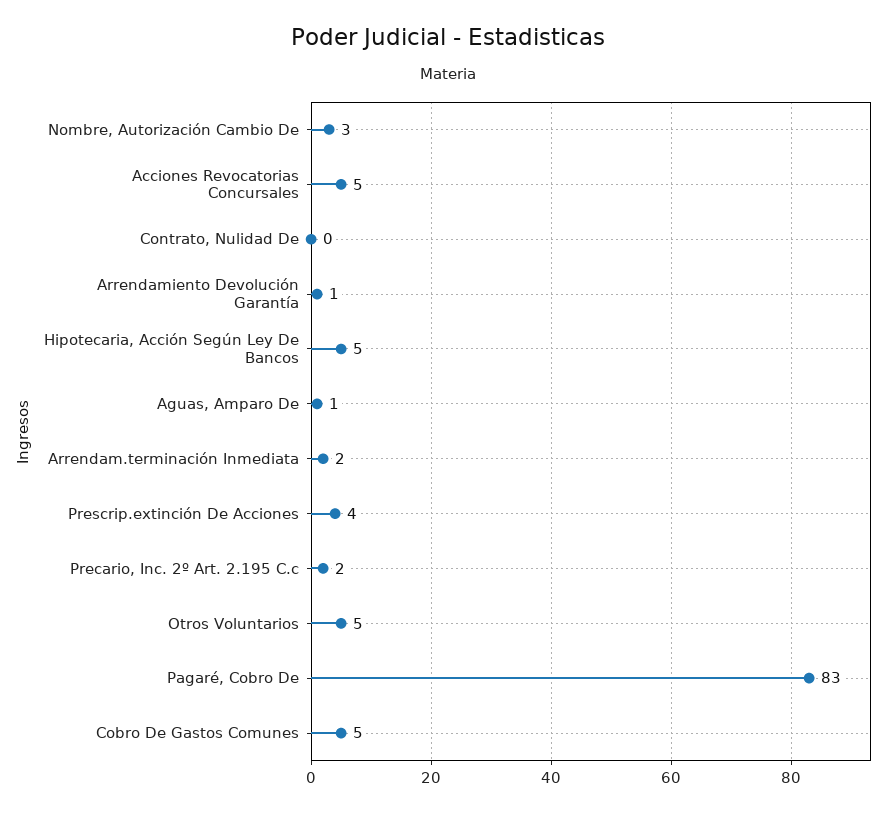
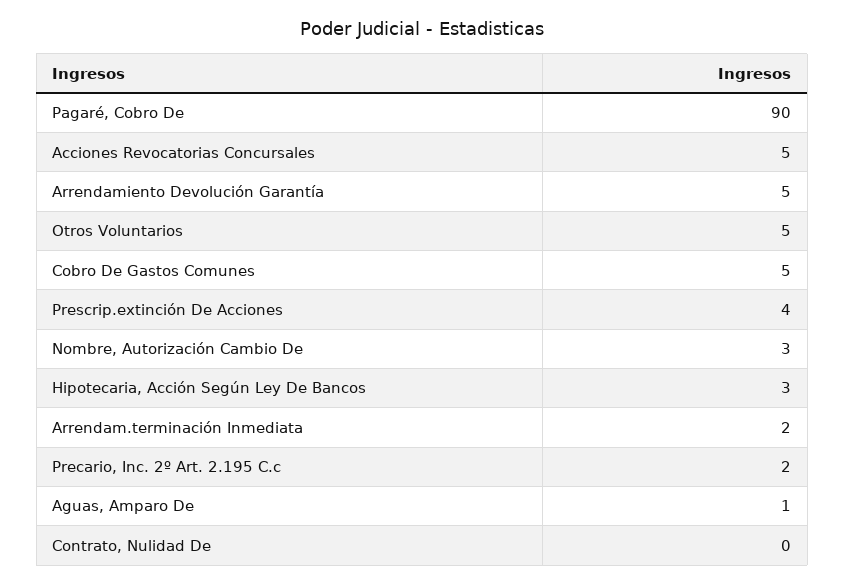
Arrendamiento Devolución Garantía: 1 -> 5
Hipotecaria, Acción Según Ley De Bancos: 5 -> 3
Pagaré, Cobro De: 83 -> 90

